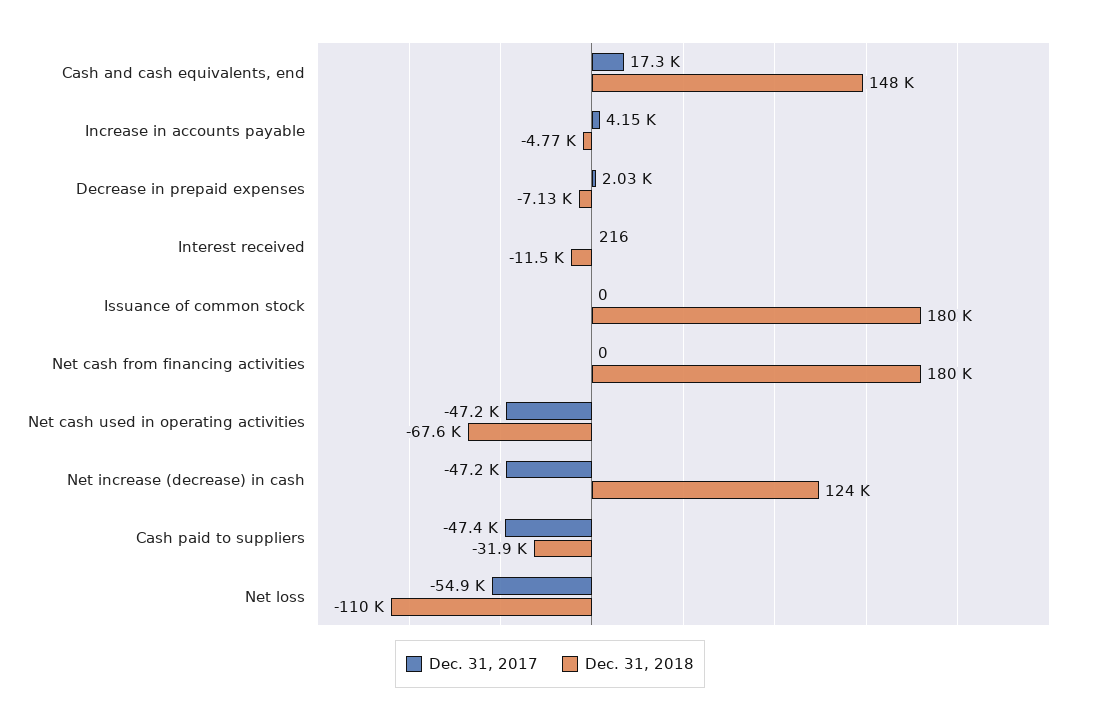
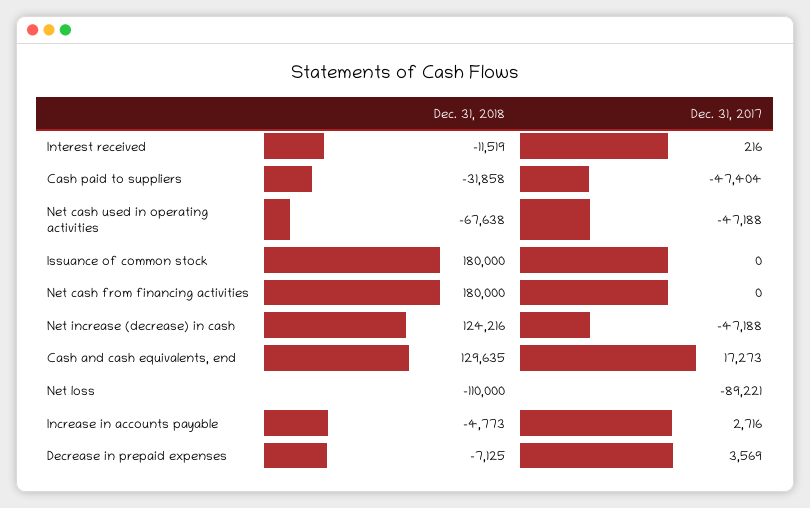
Dec. 31, 2018, Cash and cash equivalents, end: 148000 -> 129635
Dec. 31, 2017, Increase in accounts payable: 4150 -> 2716
Dec. 31, 2017, Decrease in prepaid expenses: 2030 -> 3569
Dec. 31, 2017, Net loss: -54900 -> -89221

